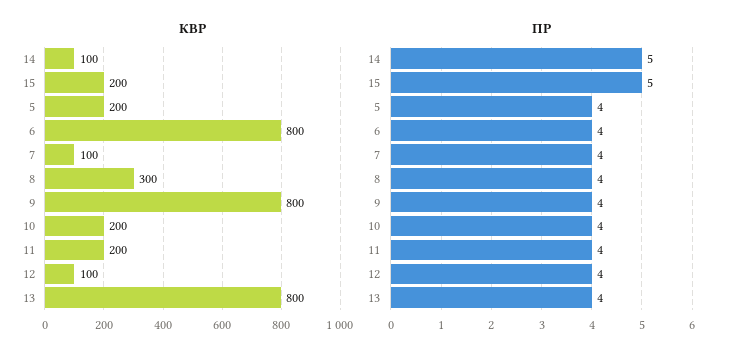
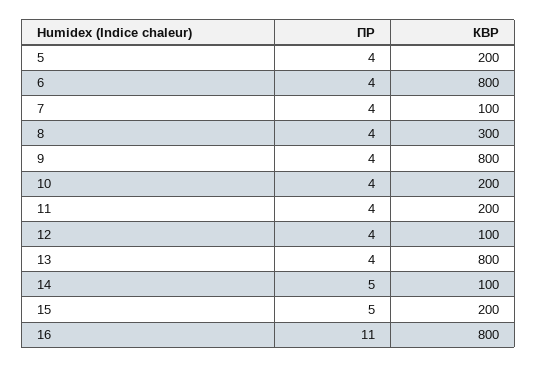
ПР, 16: none -> 11
КВР, 16: none -> 800

